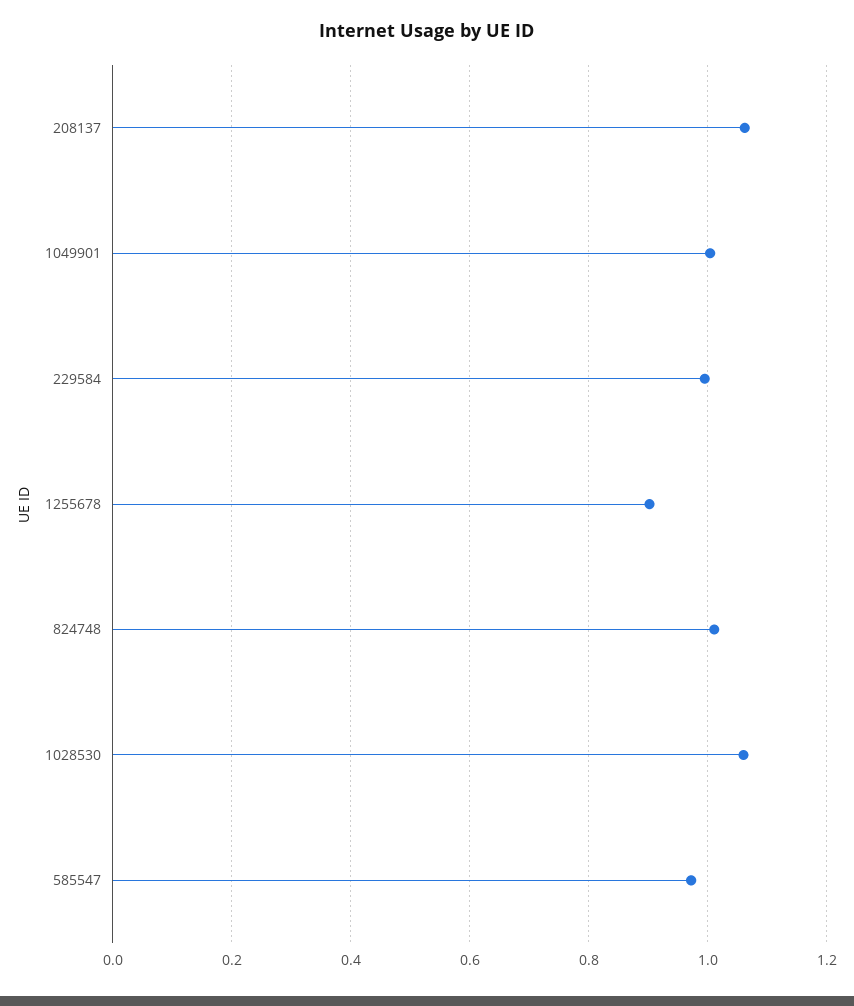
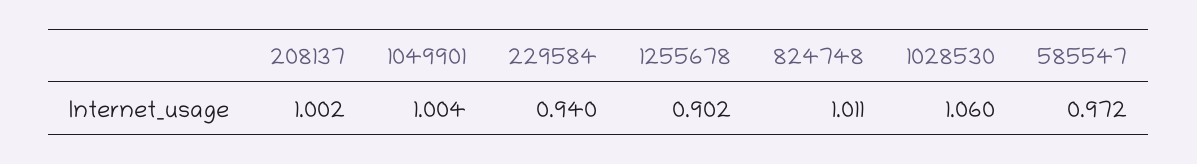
208137: 1.06 -> 1.002
229584: 1 -> 0.94

